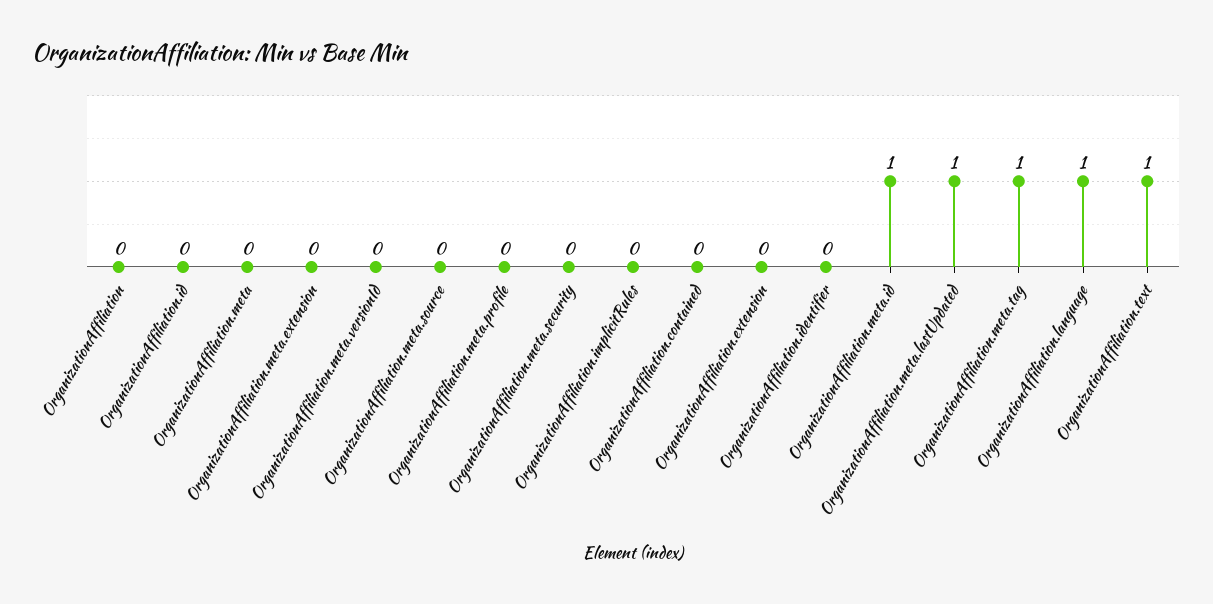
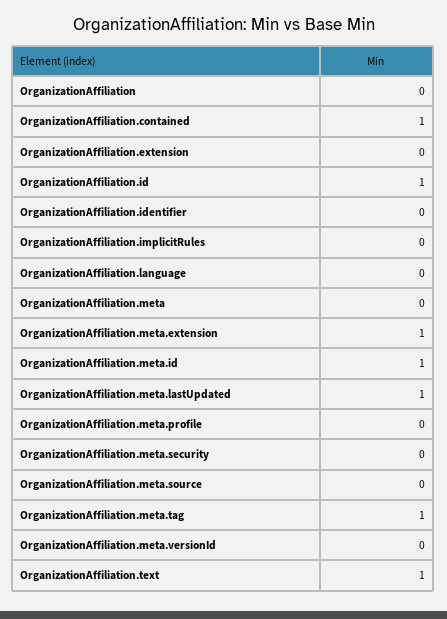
OrganizationAffiliation.id: 0 -> 1
OrganizationAffiliation.meta.extension: 0 -> 1
OrganizationAffiliation.contained: 0 -> 1
OrganizationAffiliation.language: 1 -> 0

